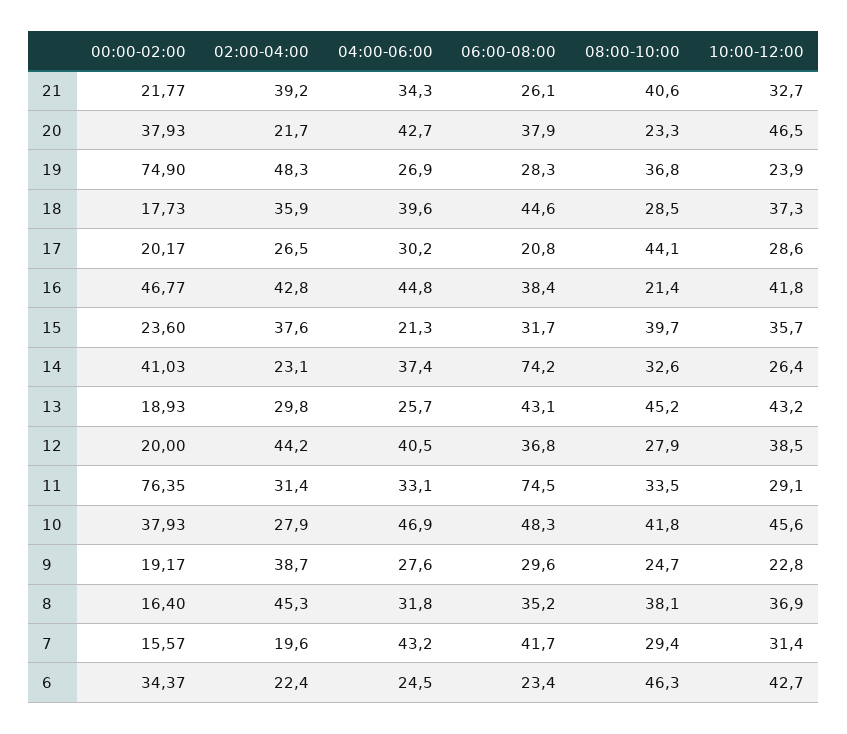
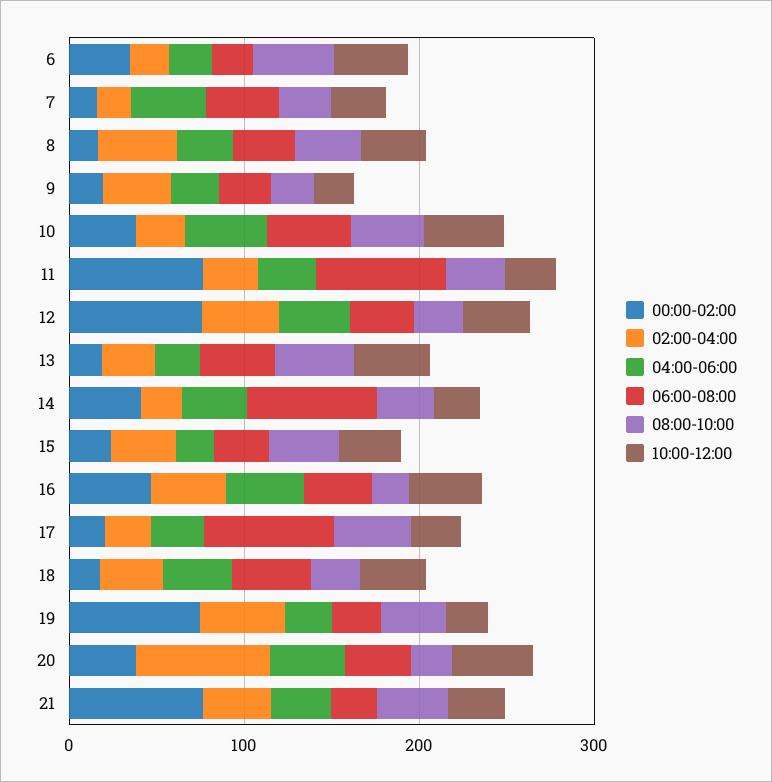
00:00-02:00, 21: 21.77 -> 80
02:00-04:00, 20: 21.7 -> 80
06:00-08:00, 17: 20.8 -> 80
00:00-02:00, 12: 20 -> 80

